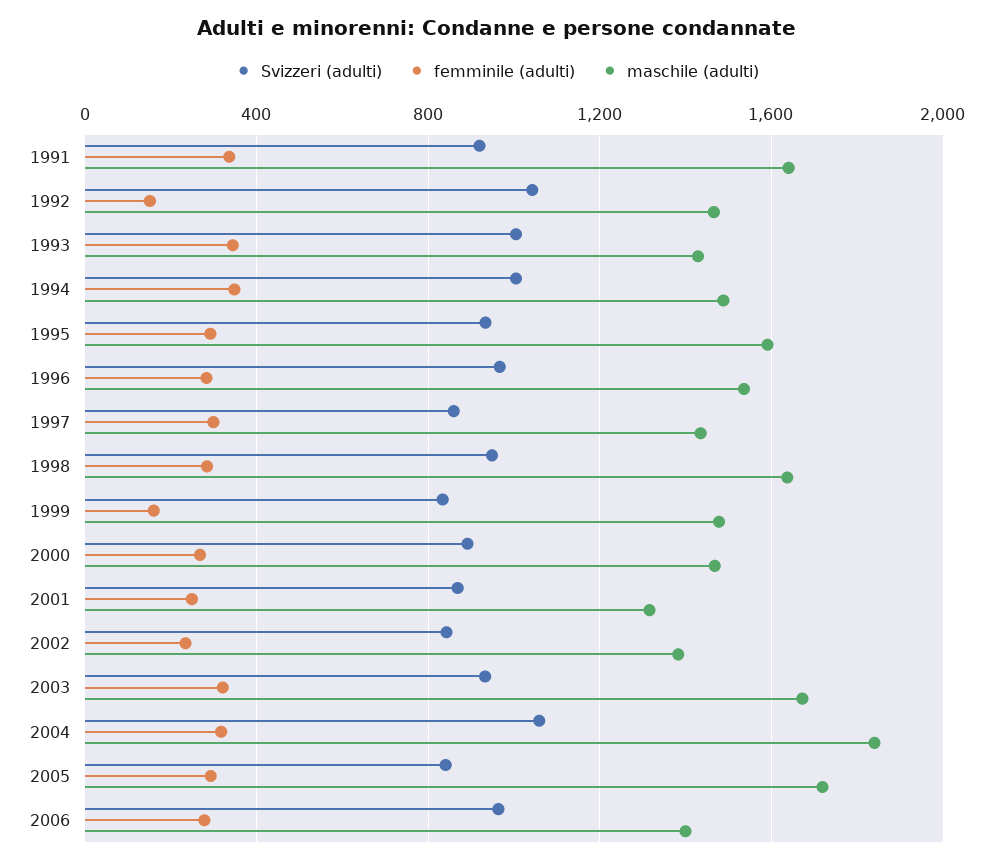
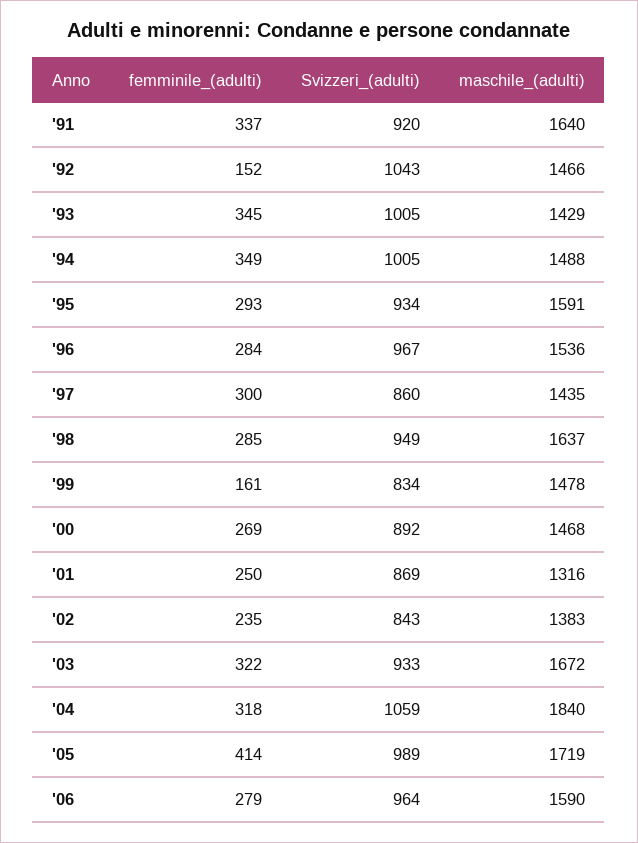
Svizzeri (adulti), 2005: 850 -> 989
femminile (adulti), 2005: 300 -> 414
maschile (adulti), 2006: 1400 -> 1590

